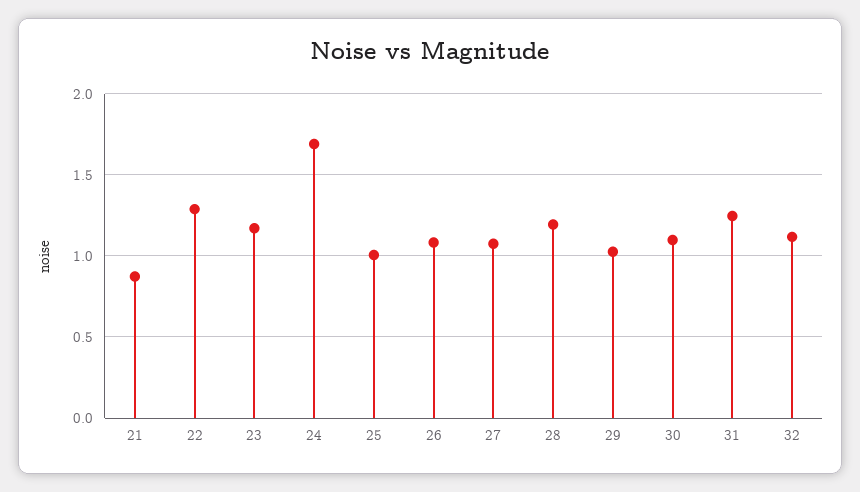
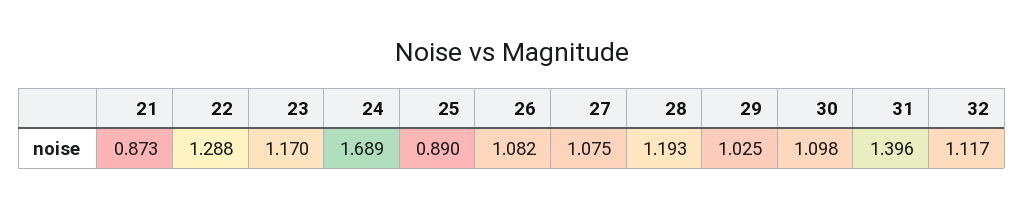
25: 1 -> 0.89
31: 1.25 -> 1.396

